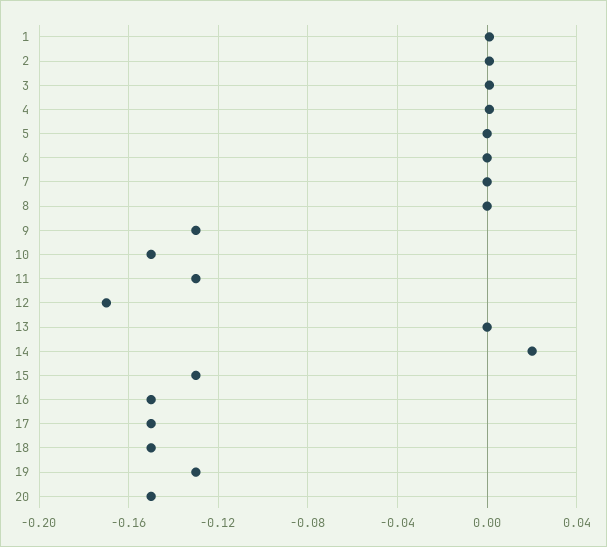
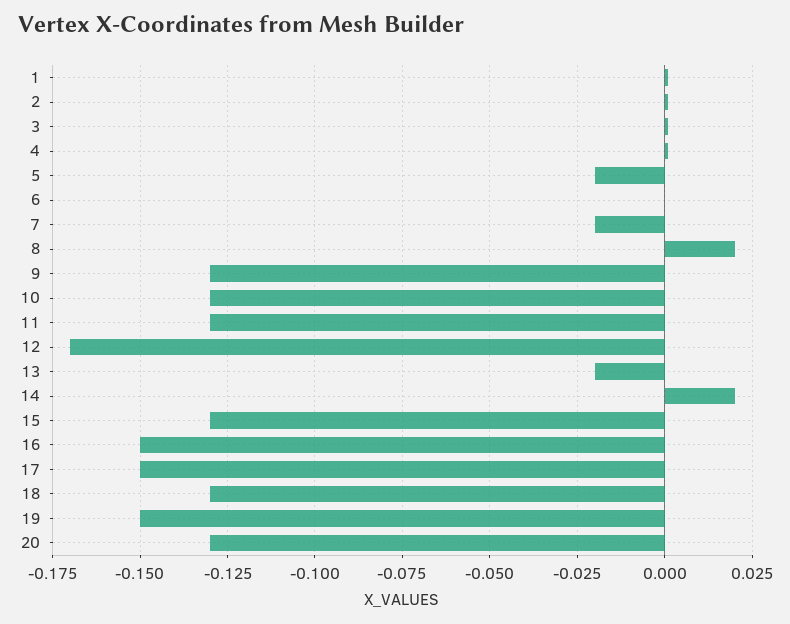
5: 0 -> -0.02
7: 0 -> -0.02
8: 0 -> 0.02
10: -0.15 -> -0.13
13: 0 -> -0.02
18: -0.15 -> -0.13
19: -0.13 -> -0.15
20: -0.15 -> -0.13

